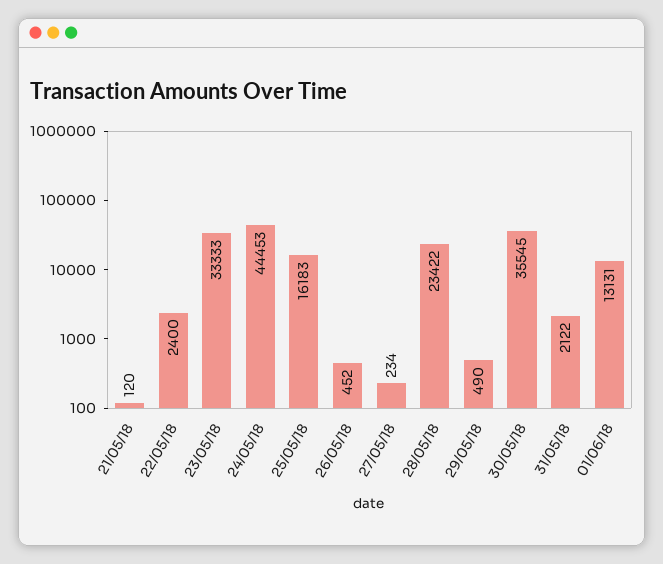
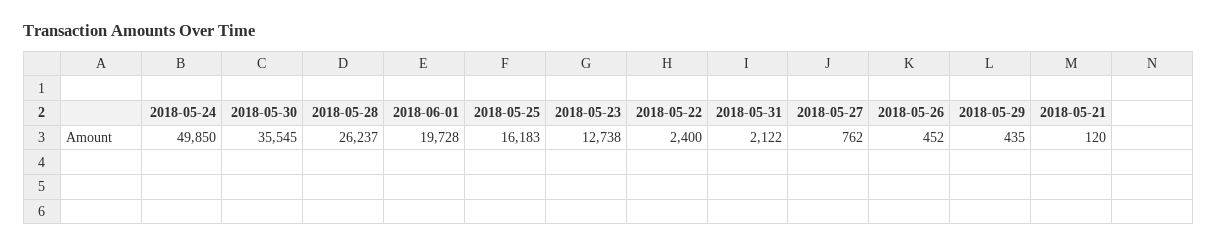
23/05/18: 33333 -> 12738
24/05/18: 44453 -> 49850
27/05/18: 234 -> 762
28/05/18: 23422 -> 26237
29/05/18: 490 -> 435
01/06/18: 13131 -> 19728

